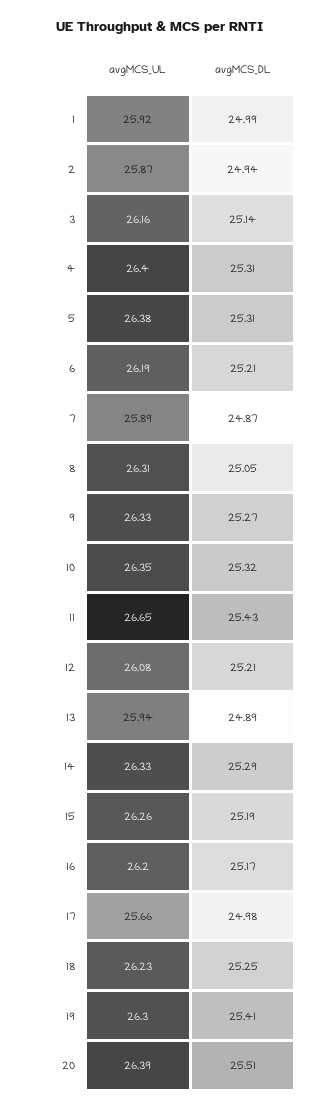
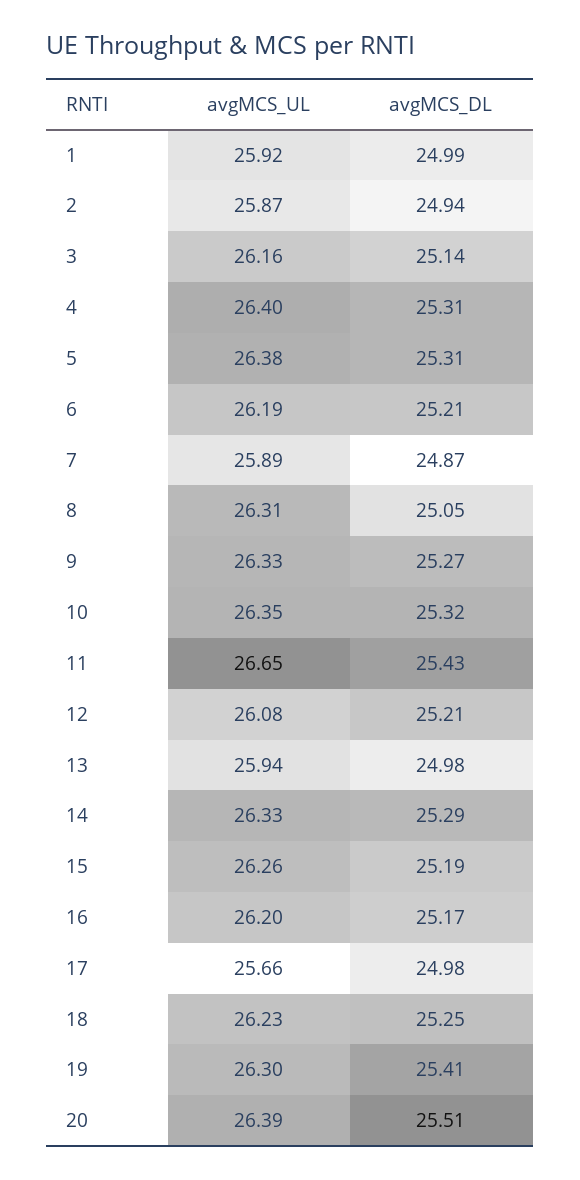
avgMCS_DL, 13: 24.89 -> 24.98

